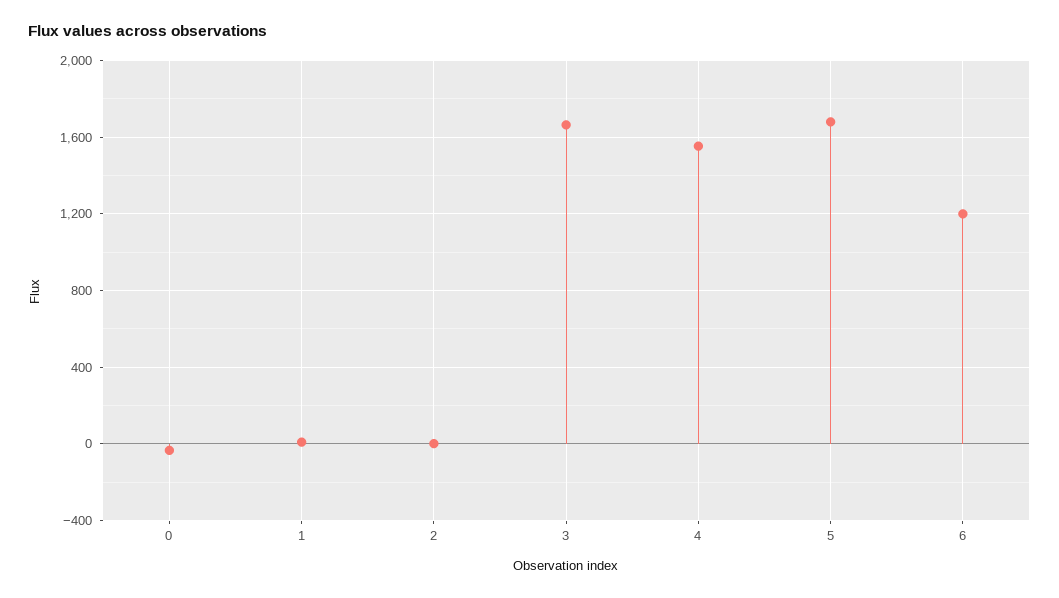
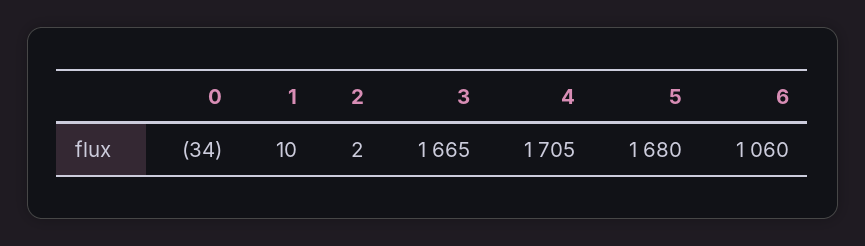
4: 1550 -> 1705
6: 1200 -> 1060

